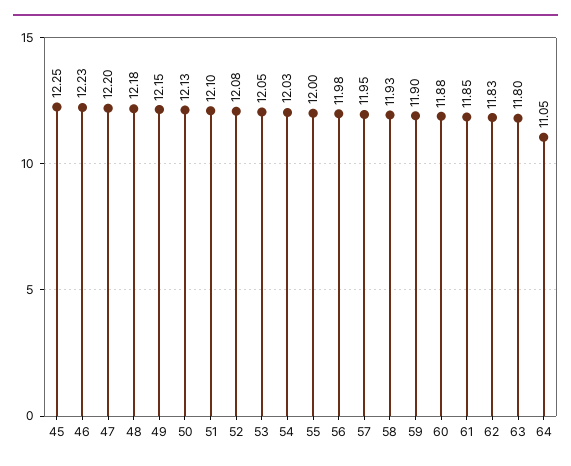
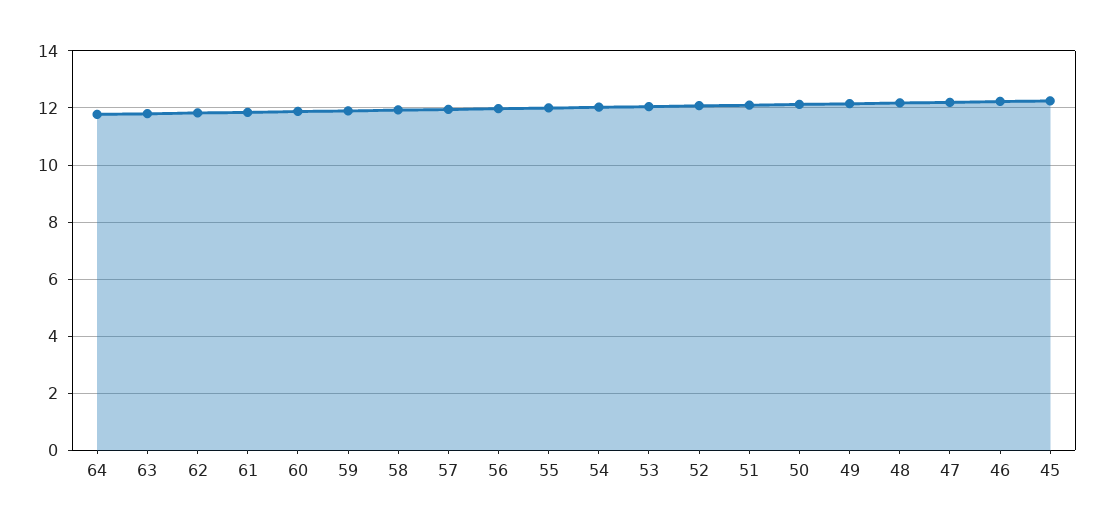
64: 11.05 -> 11.75

